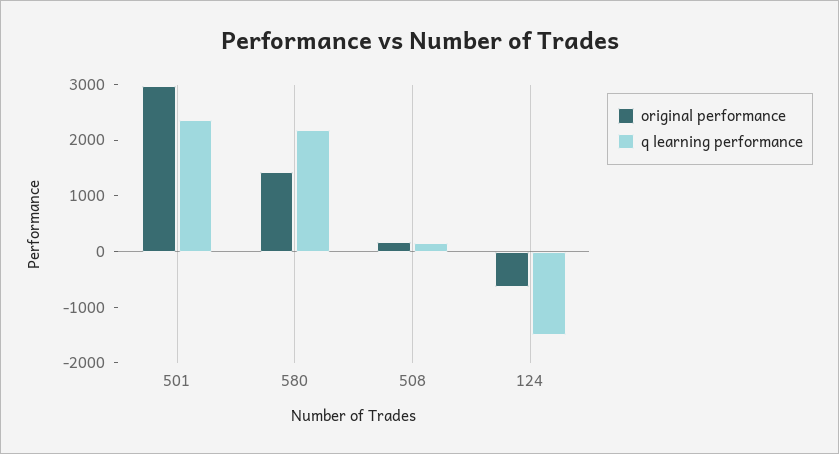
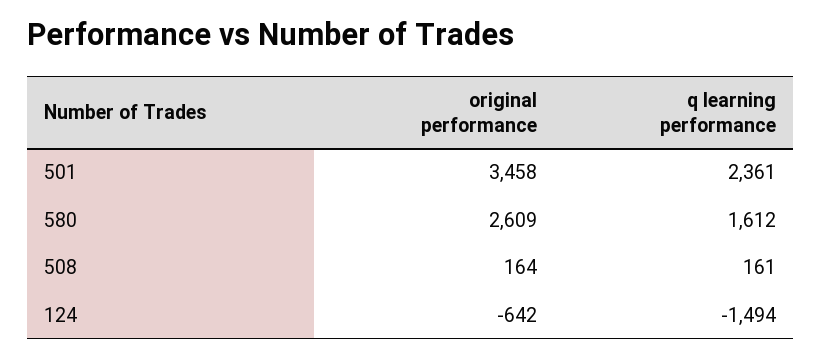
original performance, 501: 3000 -> 3458
original performance, 580: 1400 -> 2609
q learning performance, 580: 2200 -> 1612

